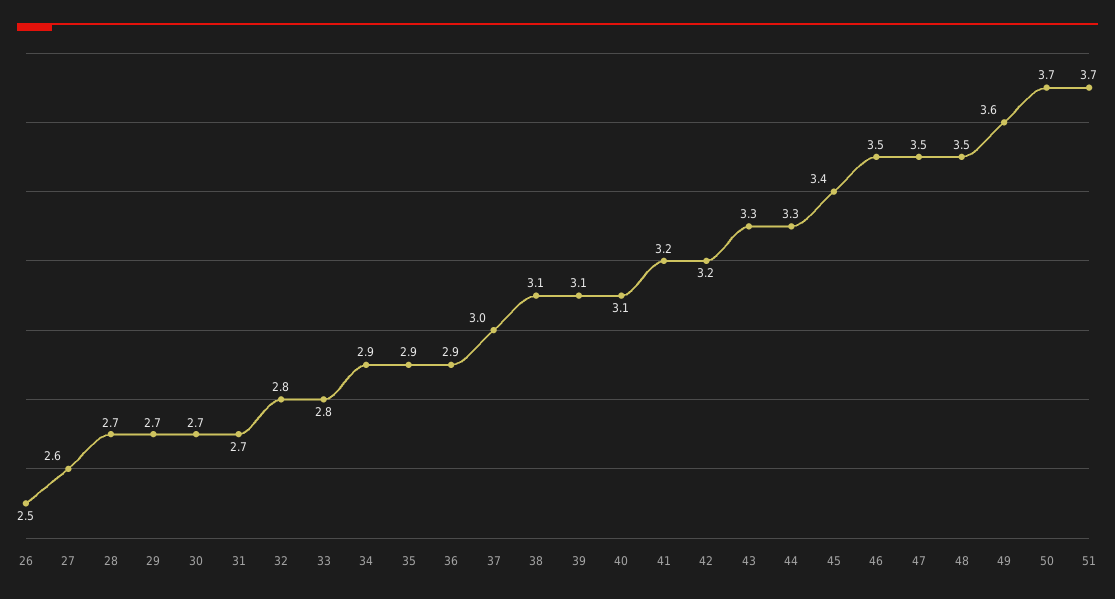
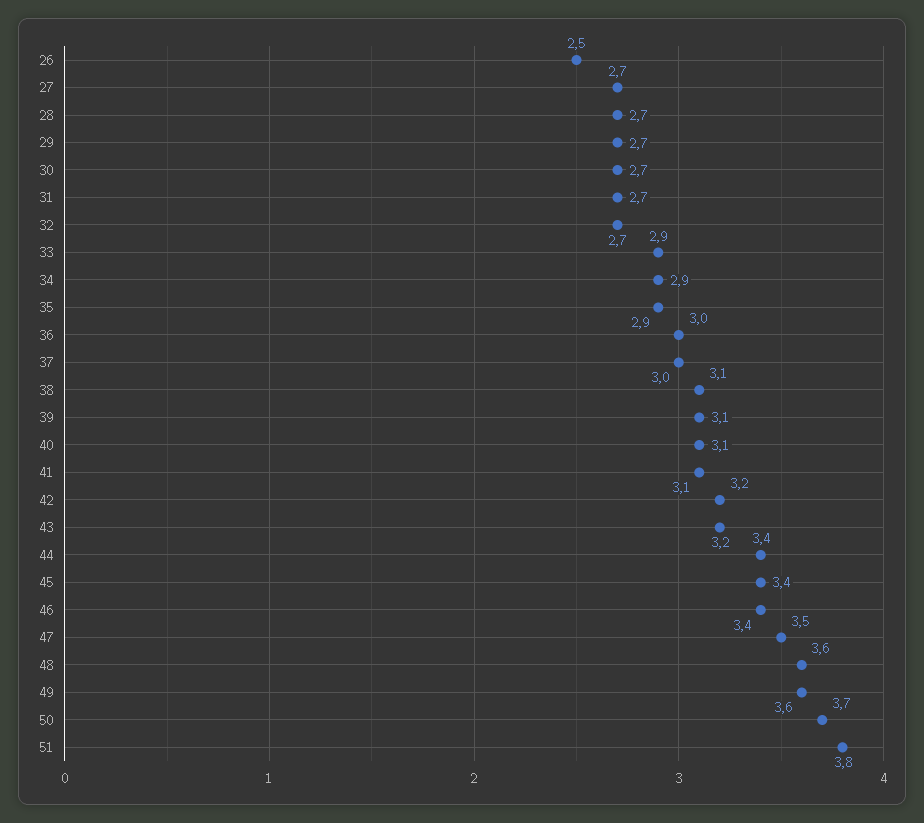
27: 2.6 -> 2.7
32: 2.8 -> 2.7
33: 2.8 -> 2.9
36: 2.9 -> 3
41: 3.2 -> 3.1
43: 3.3 -> 3.2
44: 3.3 -> 3.4
46: 3.5 -> 3.4
48: 3.5 -> 3.6
51: 3.7 -> 3.8

